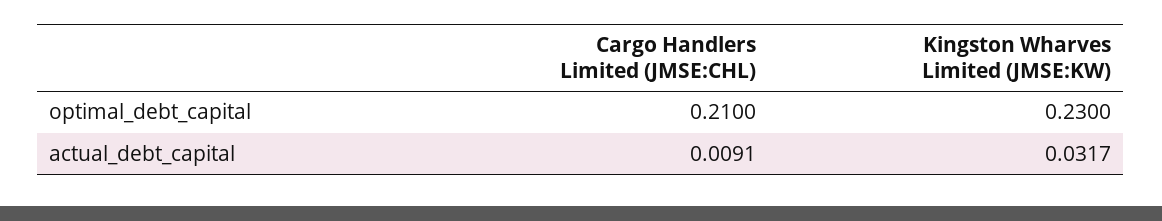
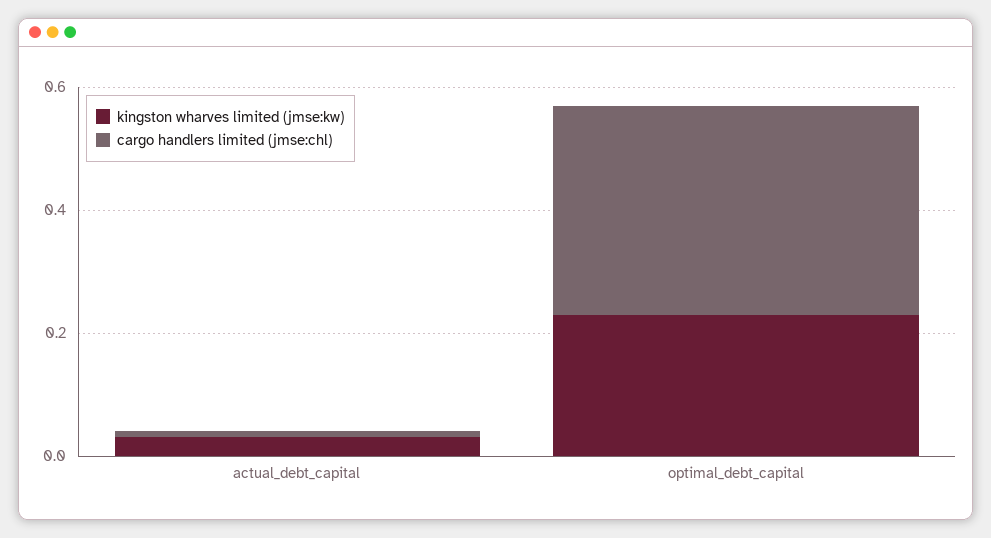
Cargo Handlers Limited (JMSE:CHL), optimal_debt_capital: 0.21 -> 0.35

